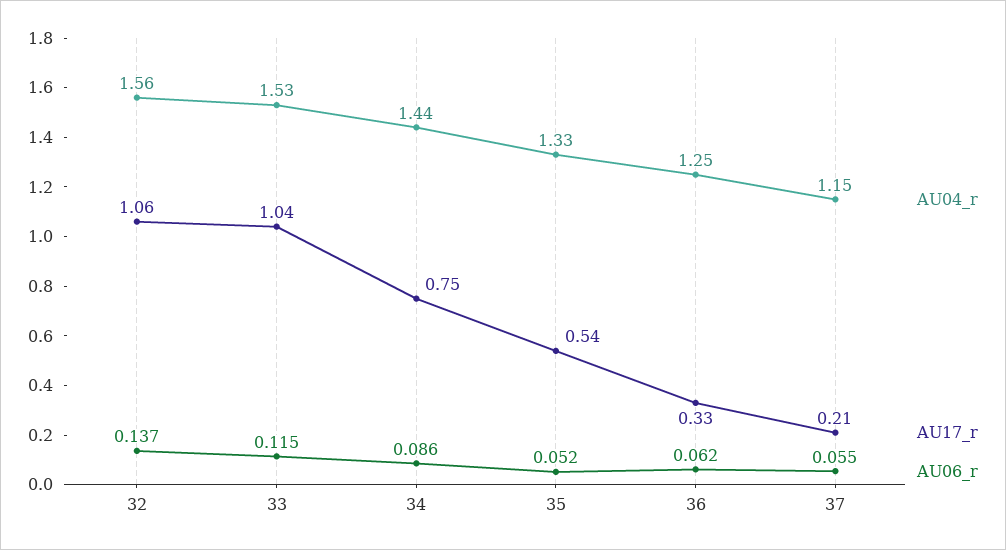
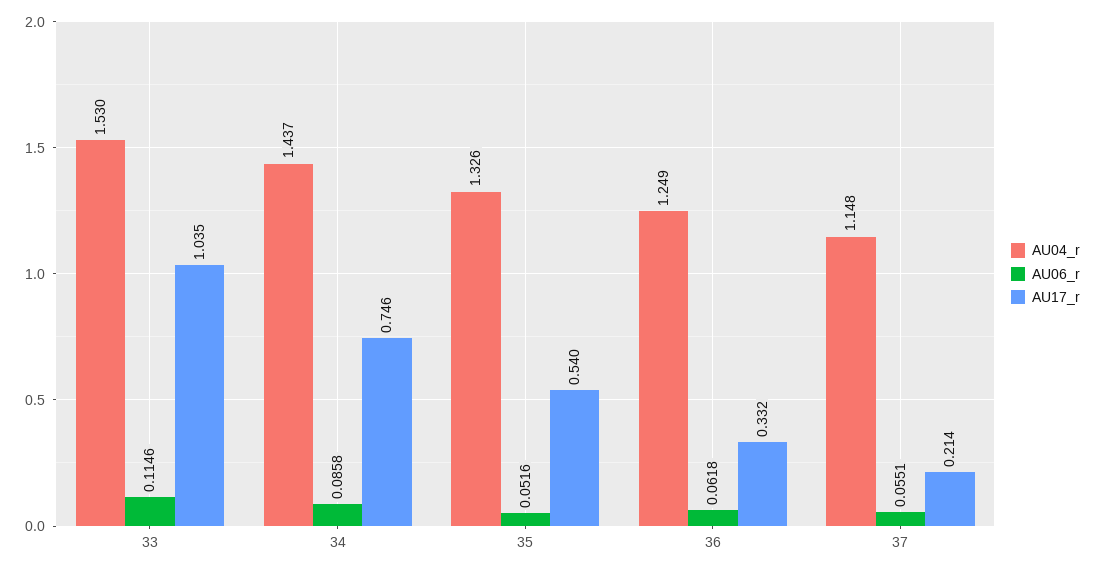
AU04_r, 32: 1.56 -> none
AU17_r, 32: 1.06 -> none
AU06_r, 32: 0.137 -> none

